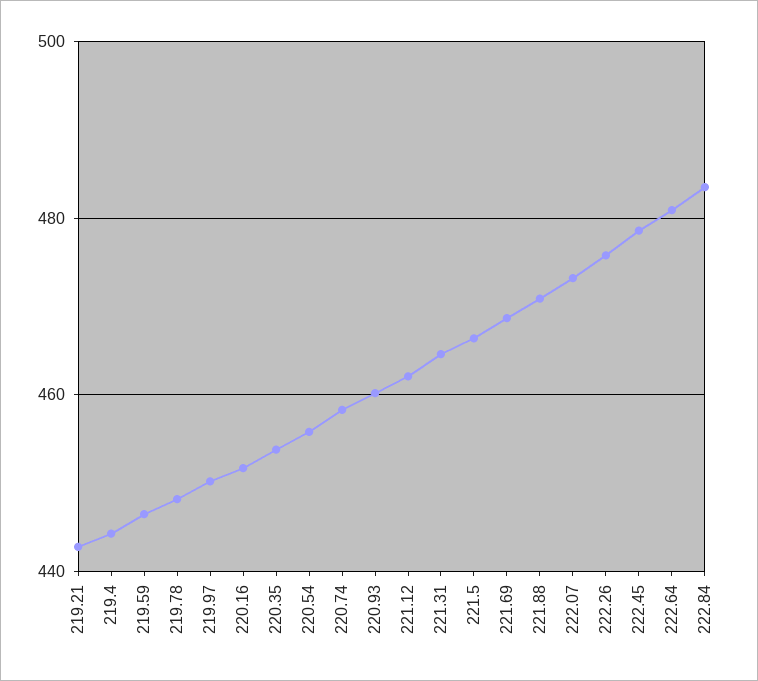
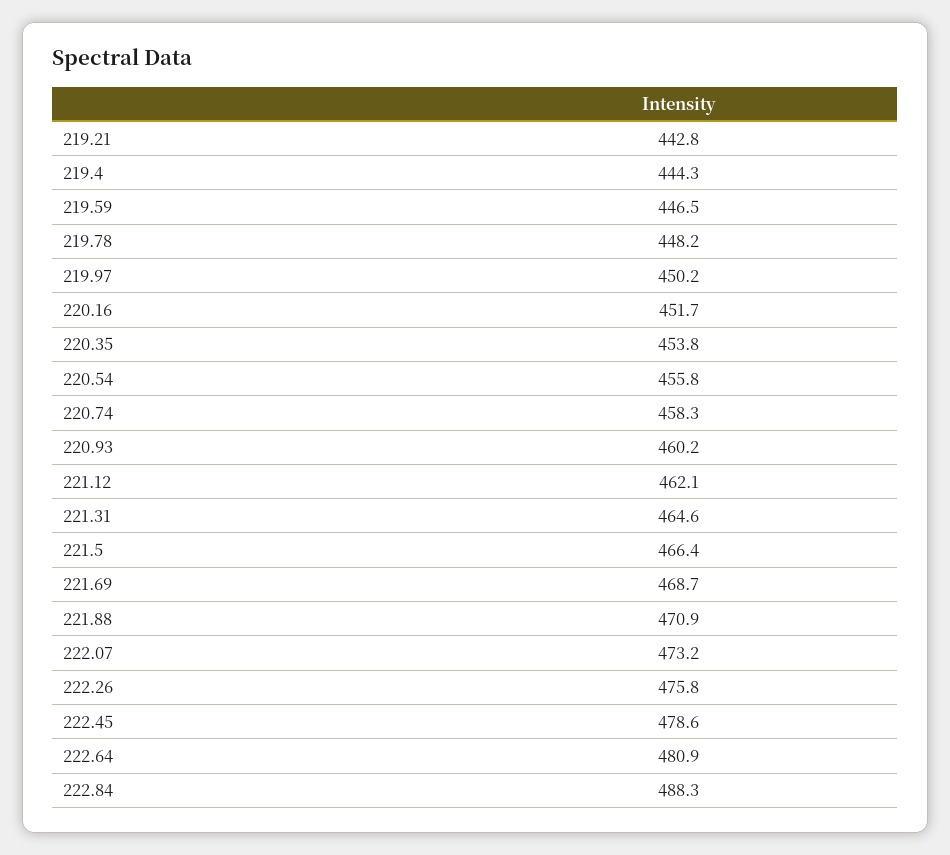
222.84: 484 -> 488.3

